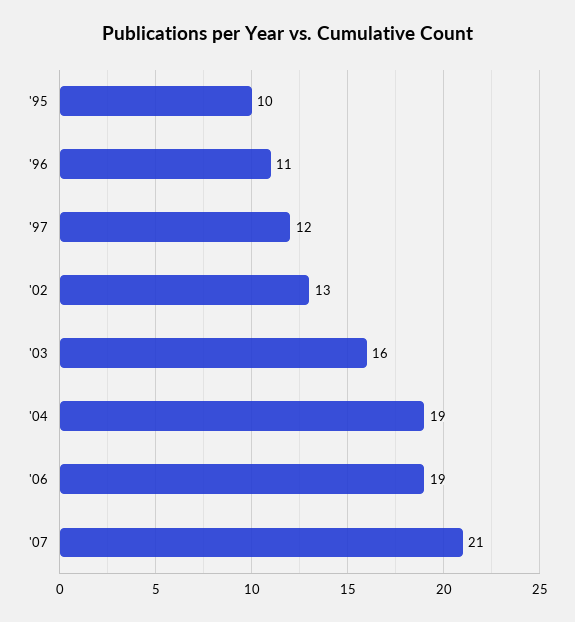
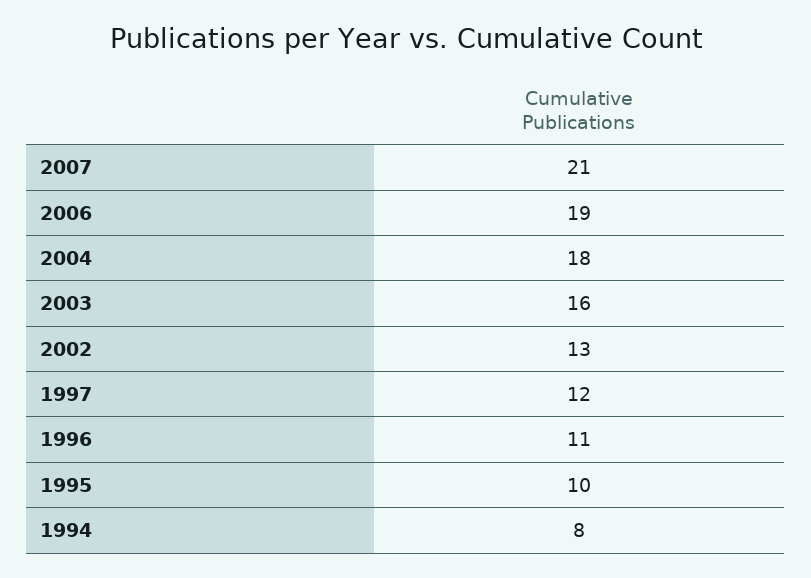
'04: 19 -> 18
1994: none -> 8

